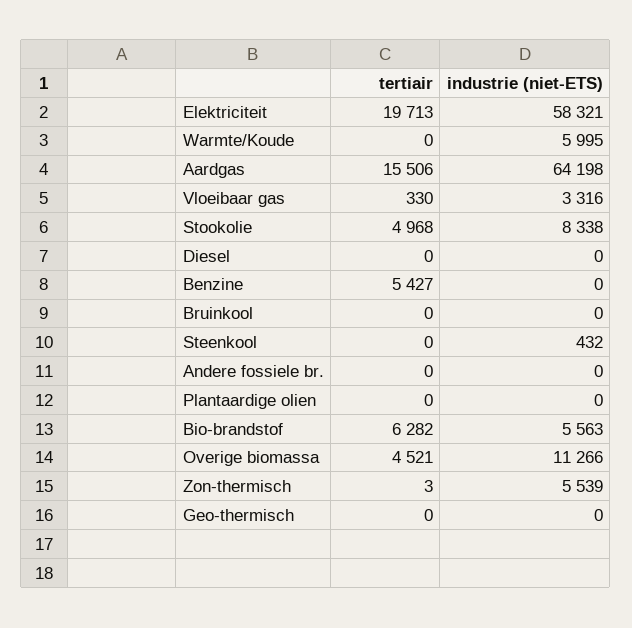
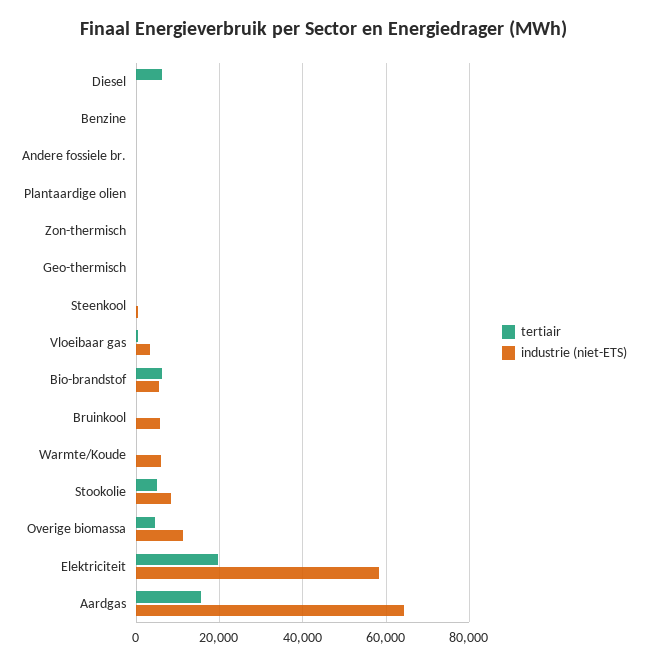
tertiair, Diesel: 0 -> 6000
tertiair, Benzine: 5427 -> 0
industrie (niet-ETS), Bruinkool: 0 -> 6000
industrie (niet-ETS), Zon-thermisch: 5539 -> 0

